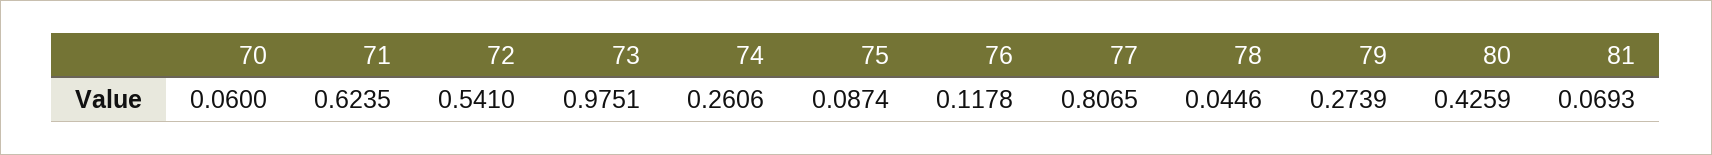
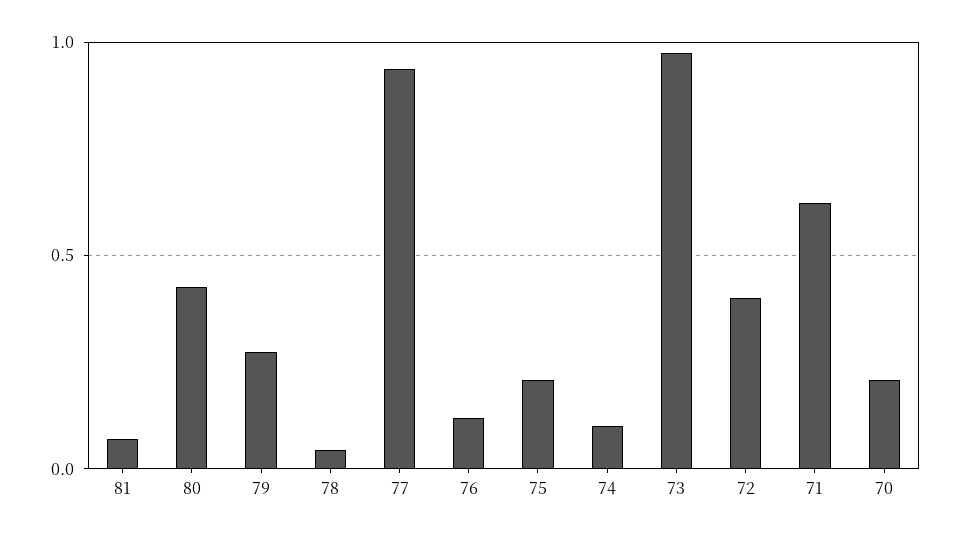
70: 0.06 -> 0.2
72: 0.541 -> 0.4
74: 0.2606 -> 0.1
75: 0.0874 -> 0.2
77: 0.8065 -> 0.95

